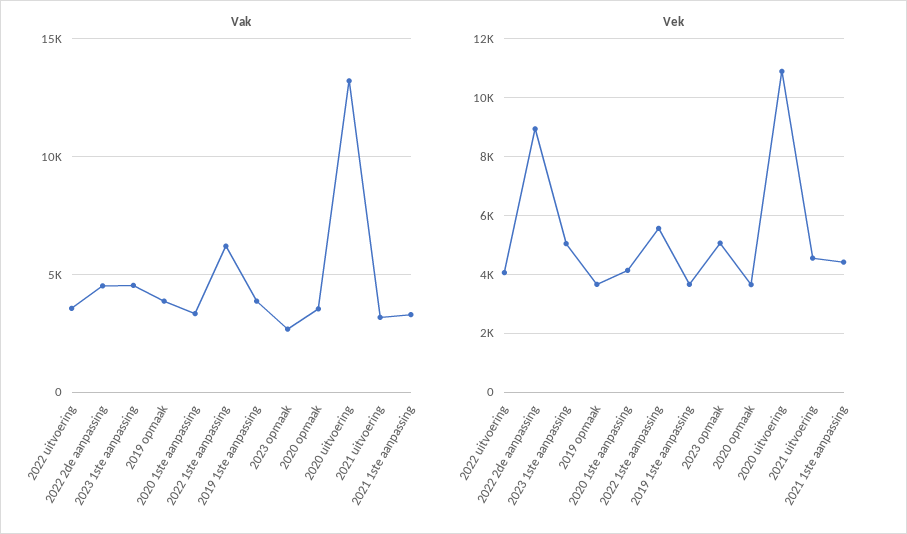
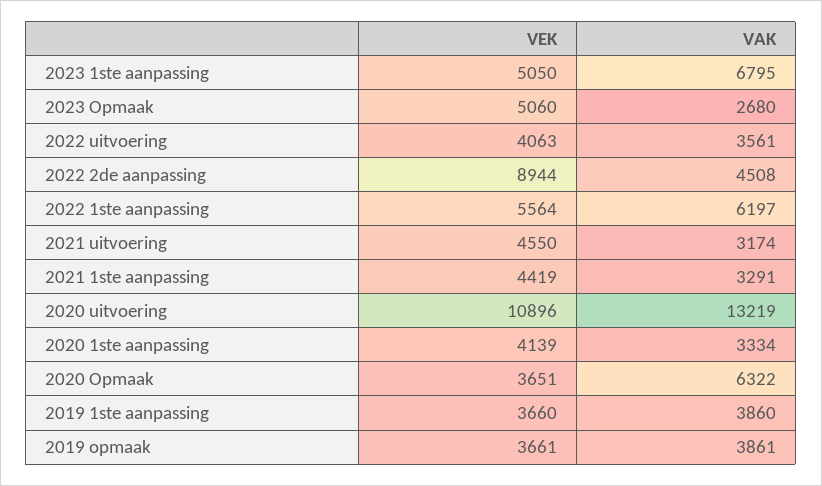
Vak, 2023 1ste aanpassing: 4500 -> 6795
Vak, 2020 opmaak: 3500 -> 6322

